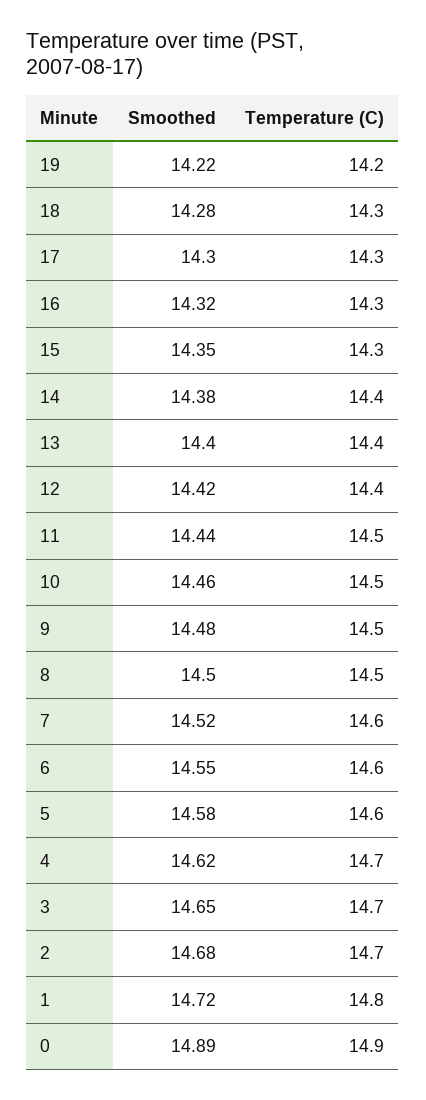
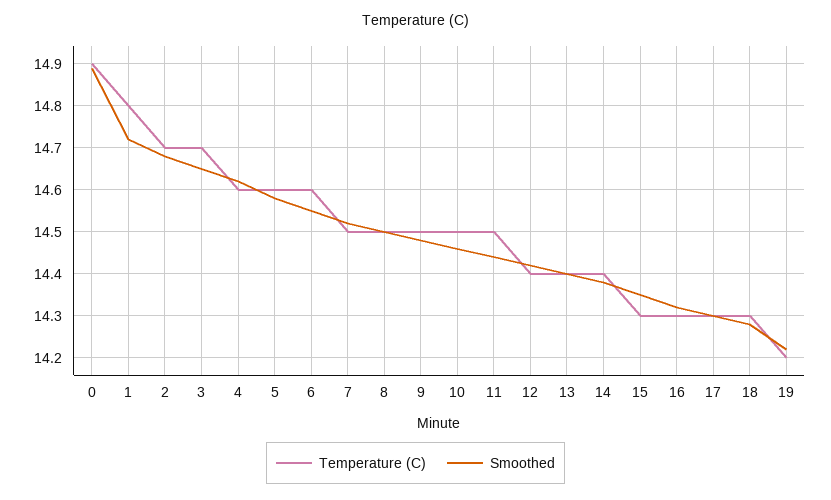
Temperature (C), 7: 14.6 -> 14.5
Temperature (C), 4: 14.7 -> 14.6

